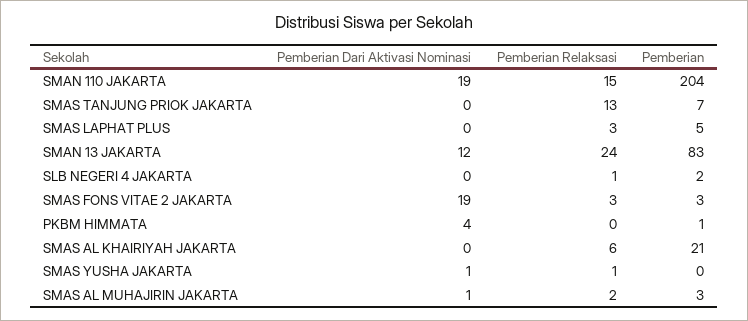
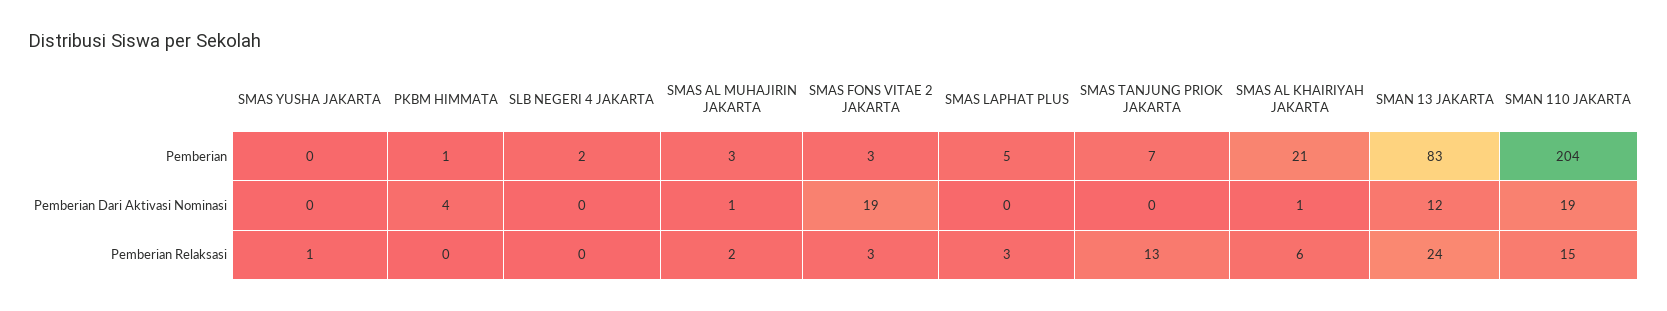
Pemberian Relaksasi, SLB NEGERI 4 JAKARTA: 1 -> 0
Pemberian Dari Aktivasi Nominasi, SMAS AL KHAIRIYAH JAKARTA: 0 -> 1
Pemberian Dari Aktivasi Nominasi, SMAS YUSHA JAKARTA: 1 -> 0

